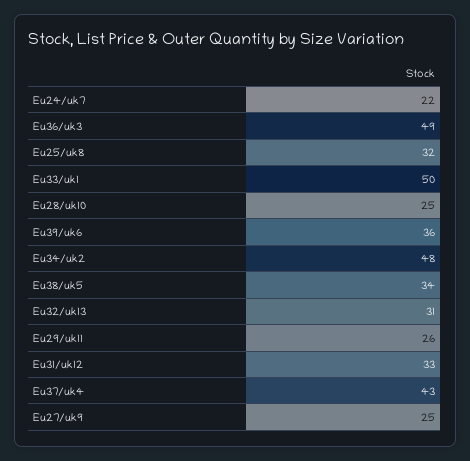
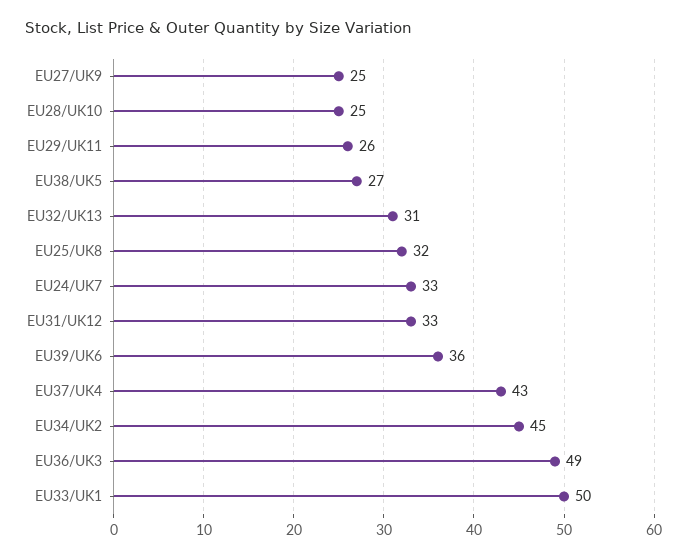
Eu24/uk7: 22 -> 33
Eu34/uk2: 48 -> 45
Eu38/uk5: 34 -> 27

